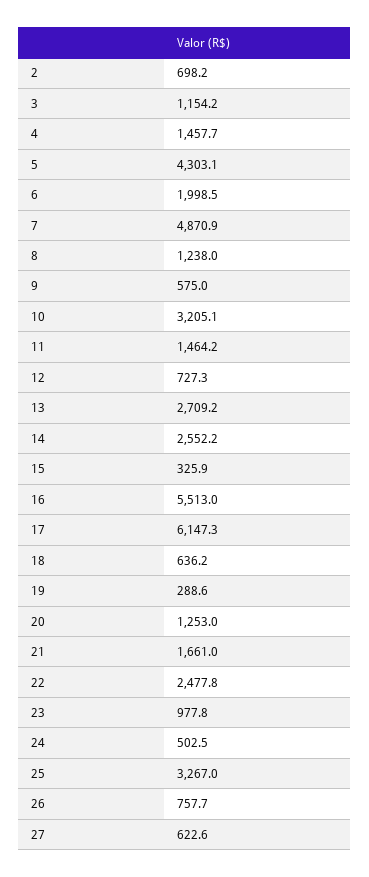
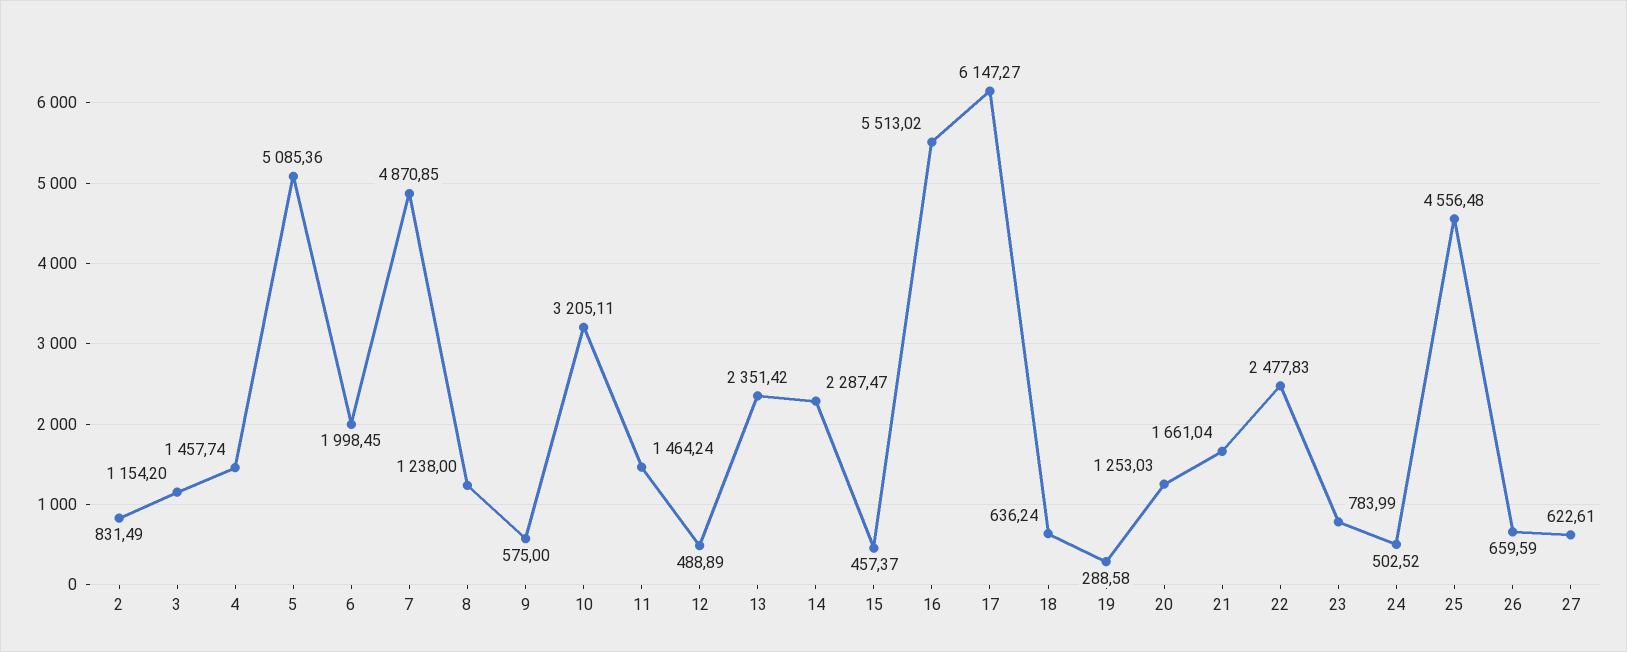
2: 698.2 -> 831.49
5: 4303.1 -> 5085.36
12: 727.3 -> 488.89
13: 2709.2 -> 2351.42
14: 2552.2 -> 2287.47
15: 325.9 -> 457.37
23: 977.8 -> 783.99
25: 3267 -> 4556.48
26: 757.7 -> 659.59

